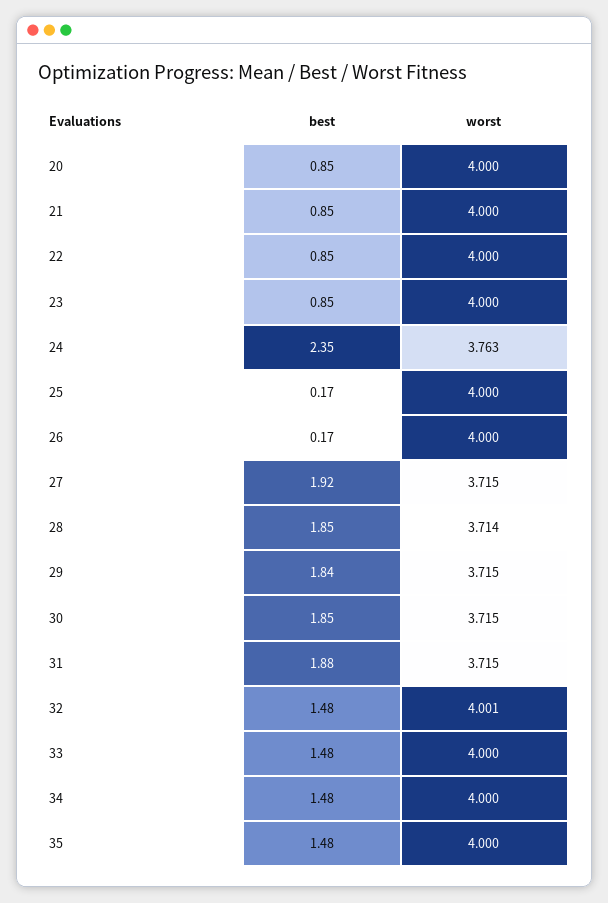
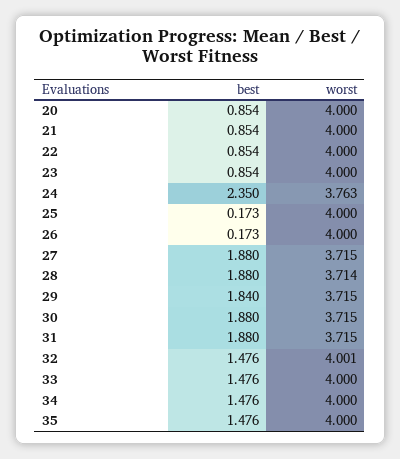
best, 27: 1.92 -> 1.88
best, 28: 1.85 -> 1.88
best, 30: 1.85 -> 1.88

